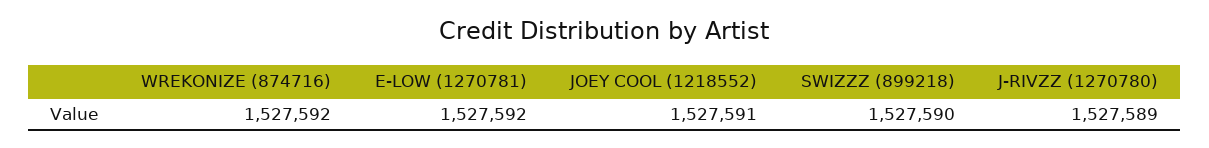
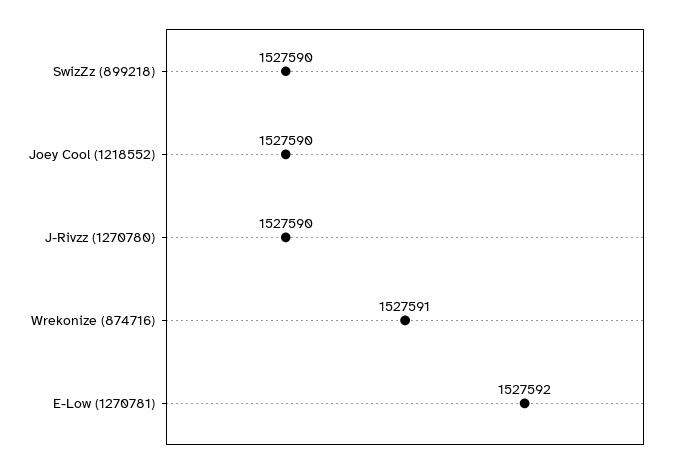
WREKONIZE (874716): 1527592 -> 1527591
JOEY COOL (1218552): 1527591 -> 1527590
J-RIVZZ (1270780): 1527589 -> 1527590

